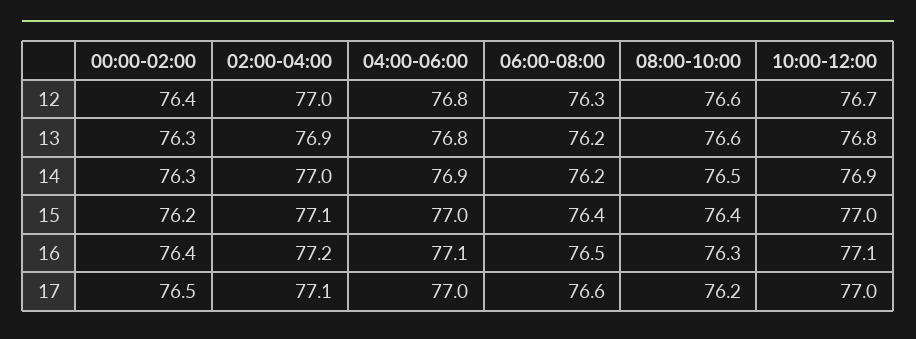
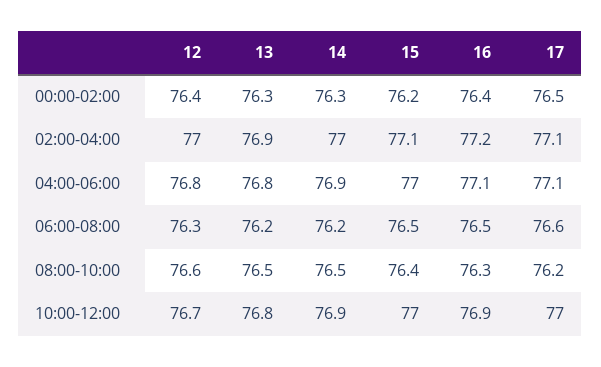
08:00-10:00, 13: 76.6 -> 76.5
06:00-08:00, 15: 76.4 -> 76.5
10:00-12:00, 16: 77.1 -> 76.9
04:00-06:00, 17: 77 -> 77.1

